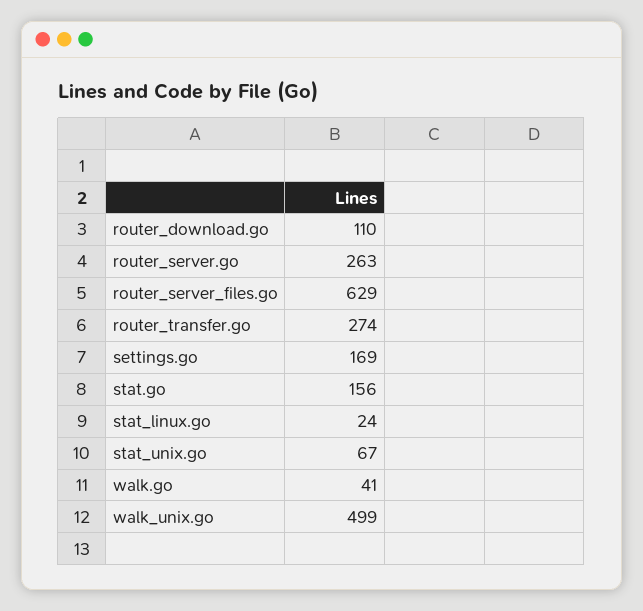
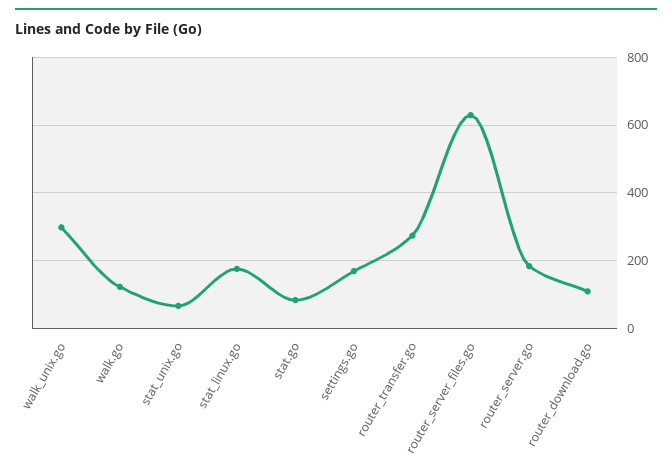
router_server.go: 263 -> 180
stat.go: 156 -> 80
stat_linux.go: 24 -> 180
walk.go: 41 -> 120
walk_unix.go: 499 -> 300

